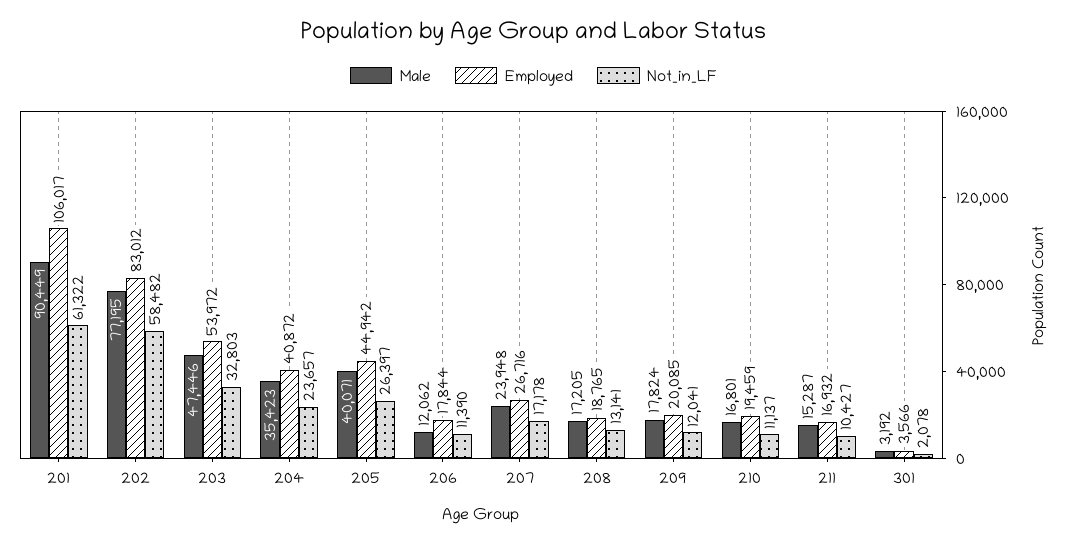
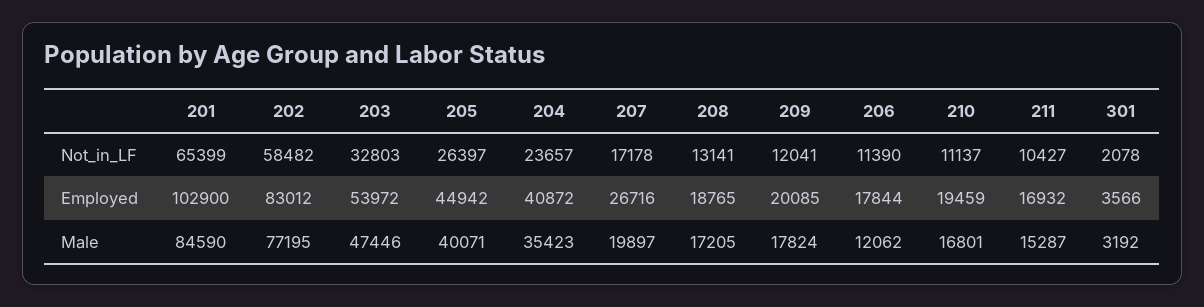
Male, 201: 90449 -> 84590
Employed, 201: 106017 -> 102900
Not_in_LF, 201: 61322 -> 65399
Male, 207: 23948 -> 19897

